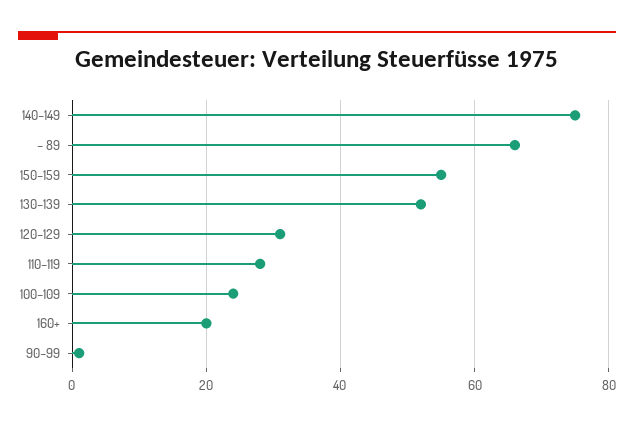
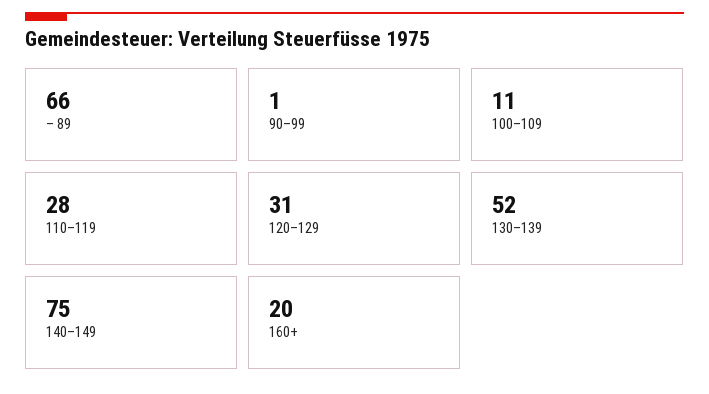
150–159: 55 -> none
100–109: 25 -> 11

